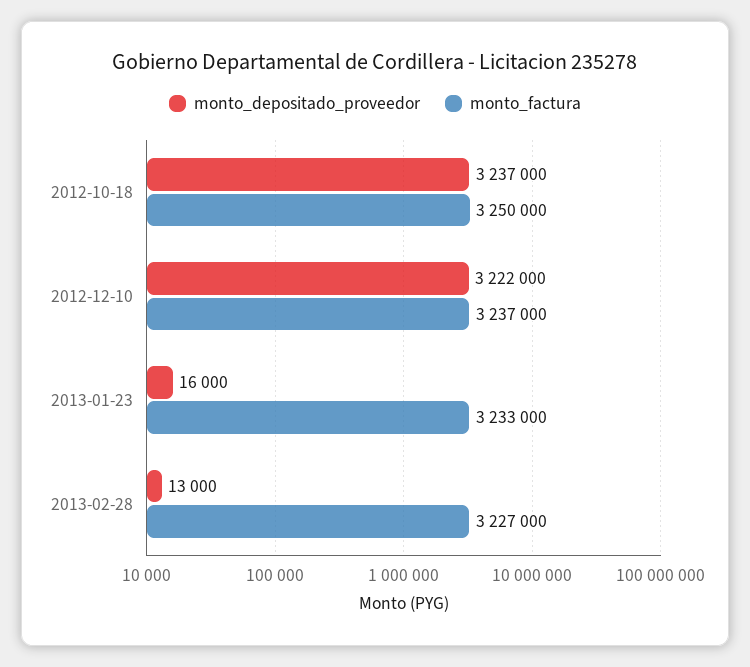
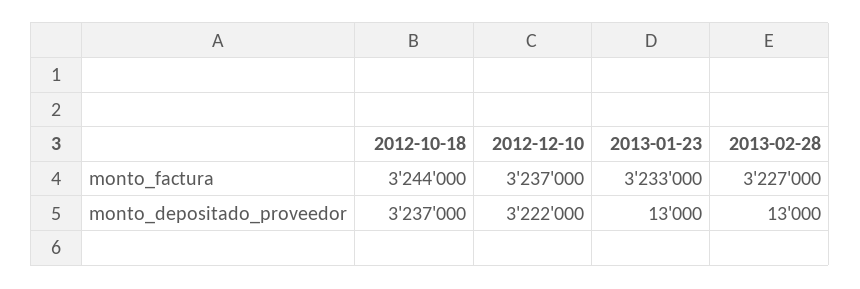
monto_factura, 2012-10-18: 3250000 -> 3244000
monto_depositado_proveedor, 2013-01-23: 16000 -> 13000

